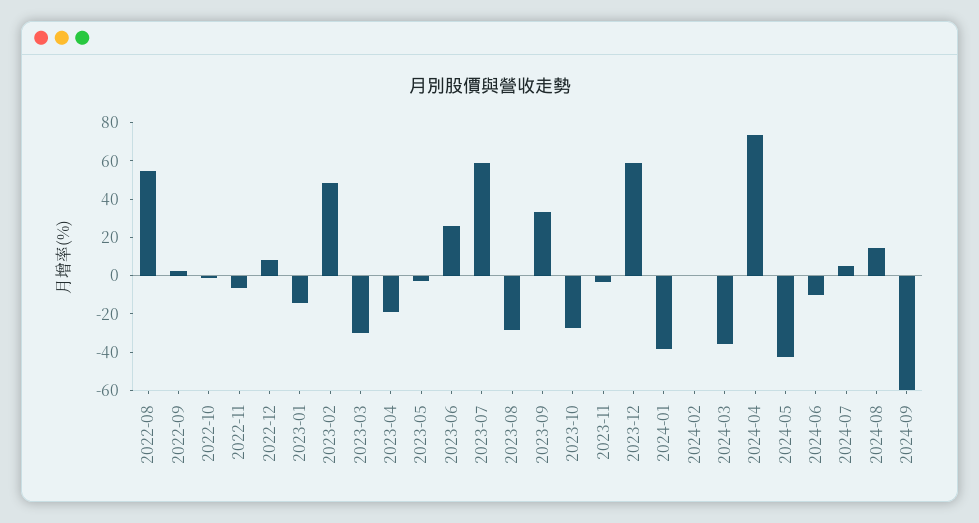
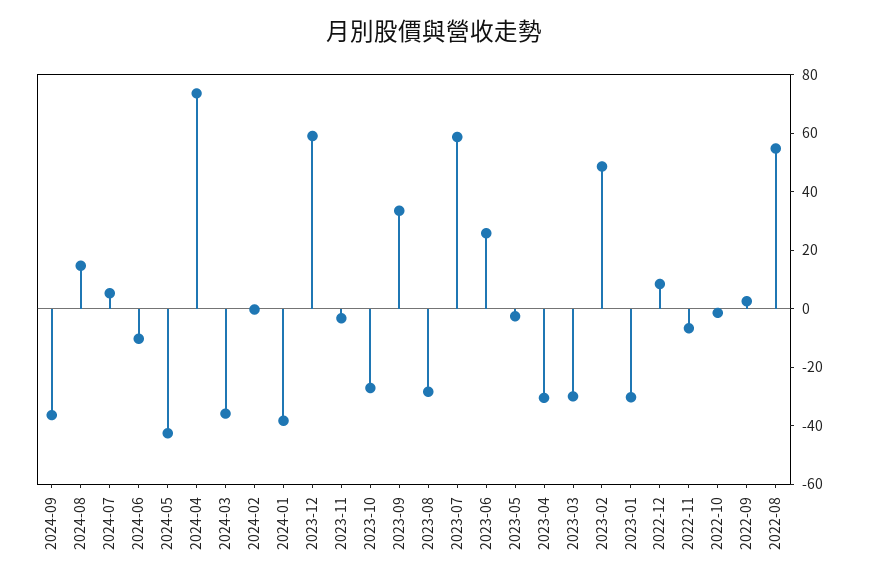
2023-01: -15 -> -30
2023-04: -20 -> -30
2024-09: -60 -> -35

